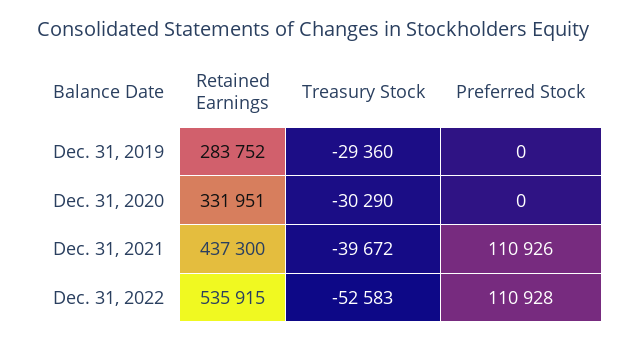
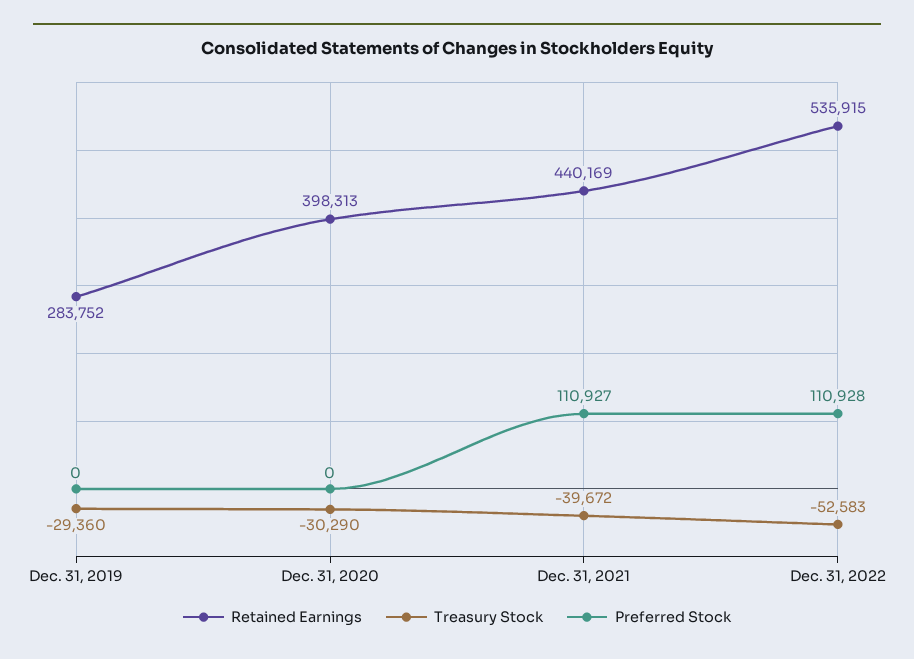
Retained Earnings, Dec. 31, 2020: 331951 -> 398313
Retained Earnings, Dec. 31, 2021: 437300 -> 440169
Preferred Stock, Dec. 31, 2021: 110926 -> 110927

